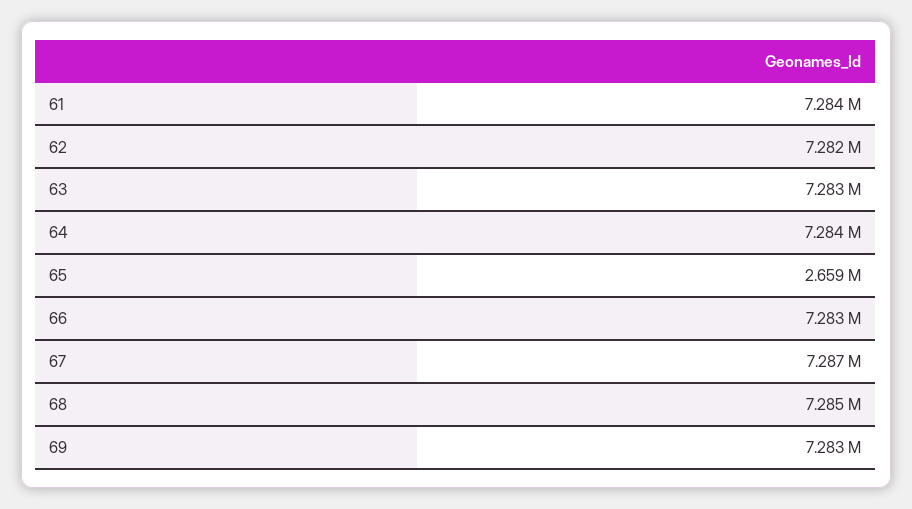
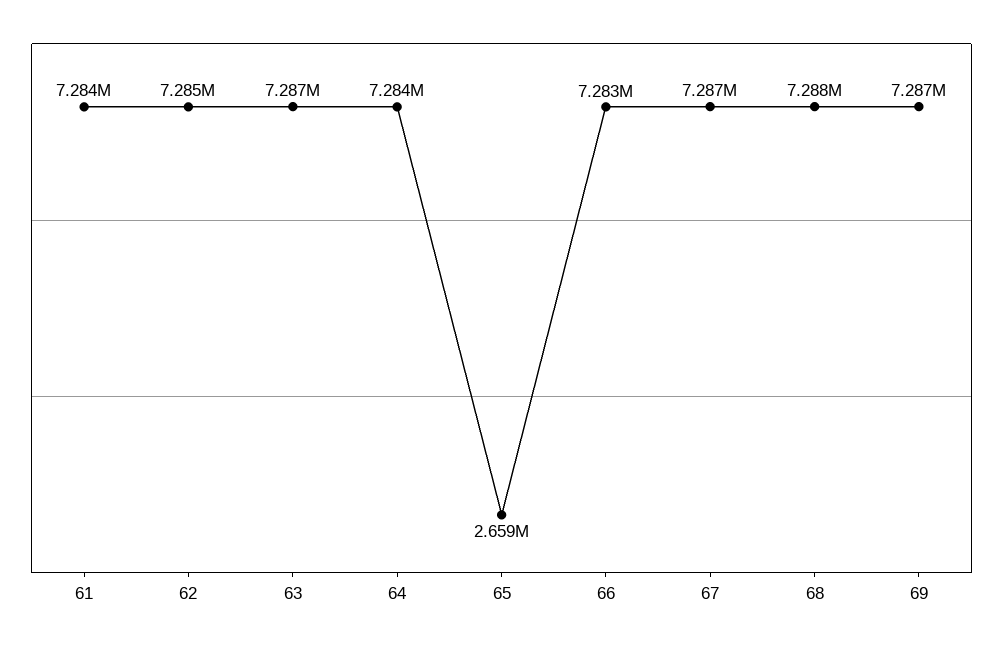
62: 7282000 -> 7285000
63: 7283000 -> 7287000
68: 7285000 -> 7288000
69: 7283000 -> 7287000

